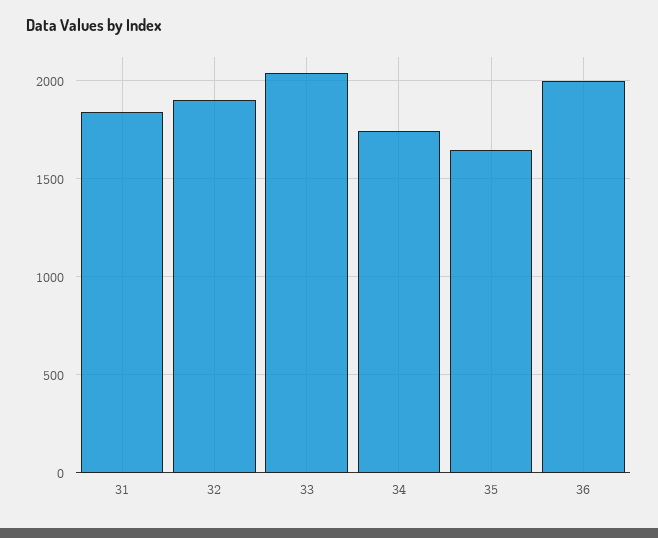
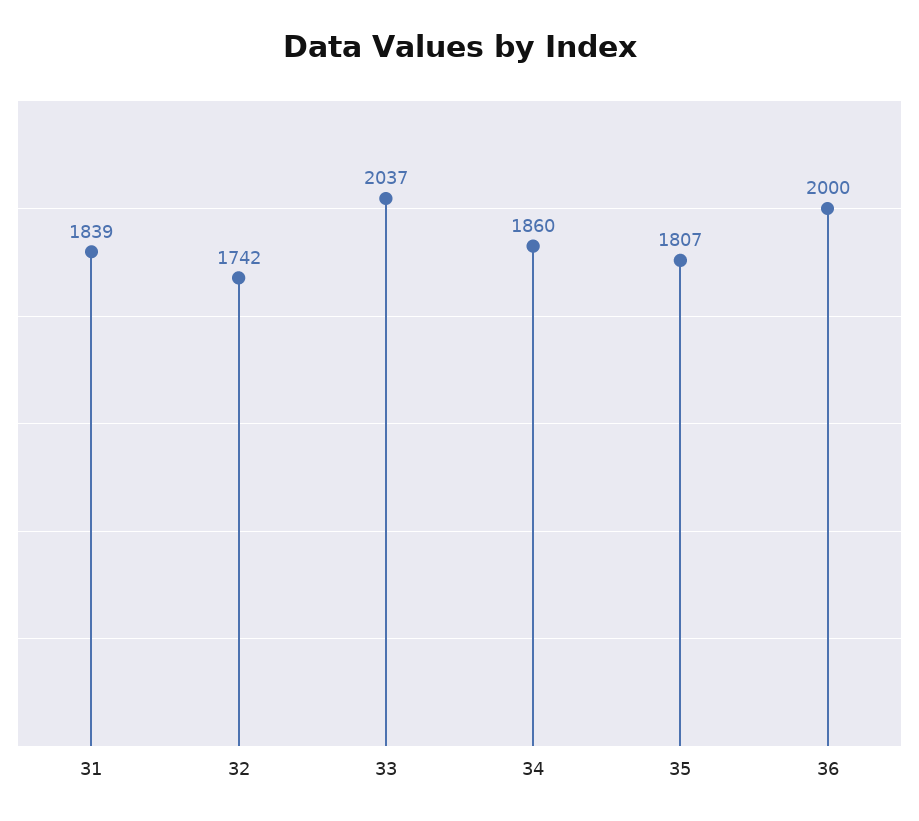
32: 1900 -> 1742
34: 1750 -> 1860
35: 1650 -> 1807

